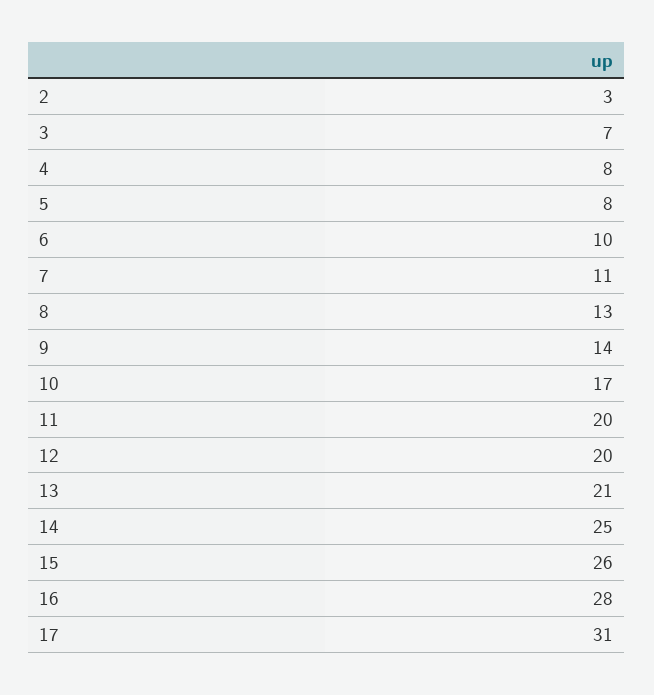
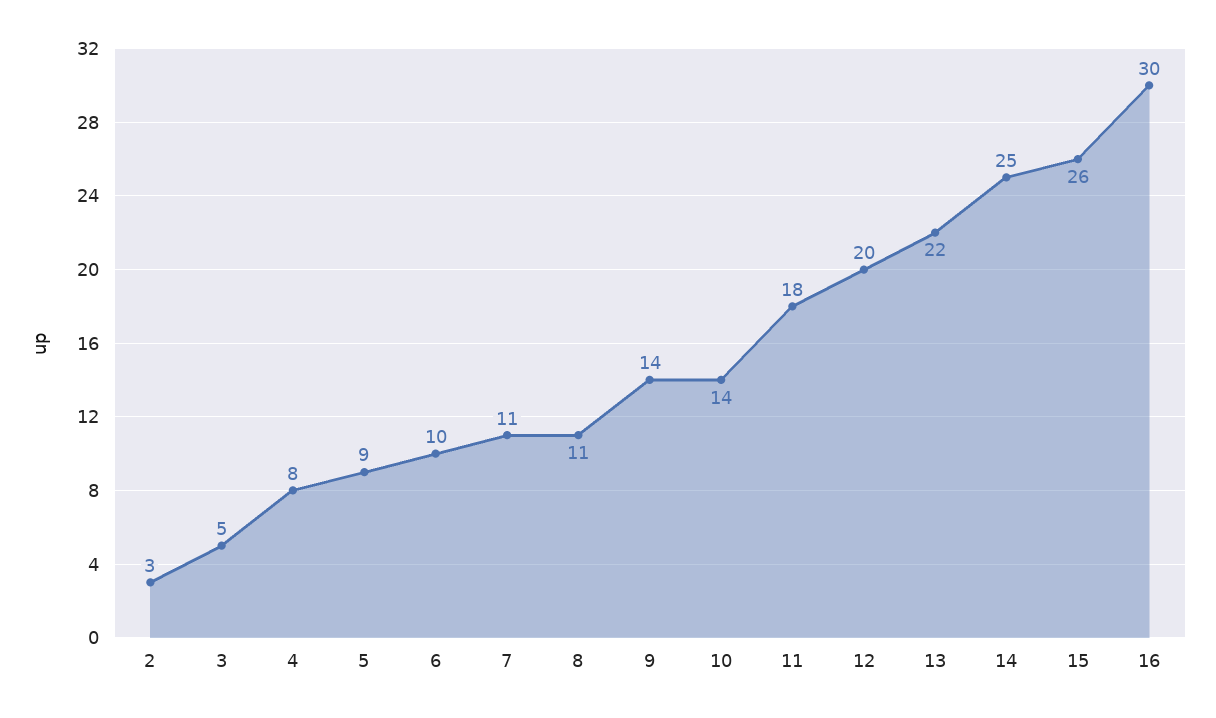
3: 7 -> 5
5: 8 -> 9
8: 13 -> 11
10: 17 -> 14
11: 20 -> 18
13: 21 -> 22
16: 28 -> 30
17: 31 -> none

